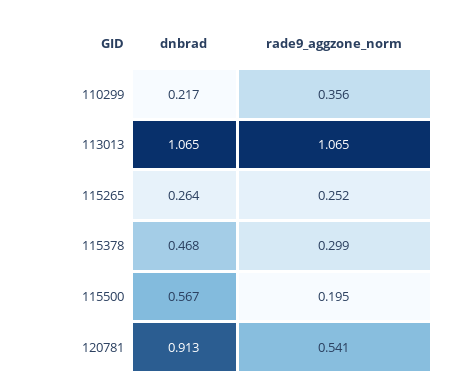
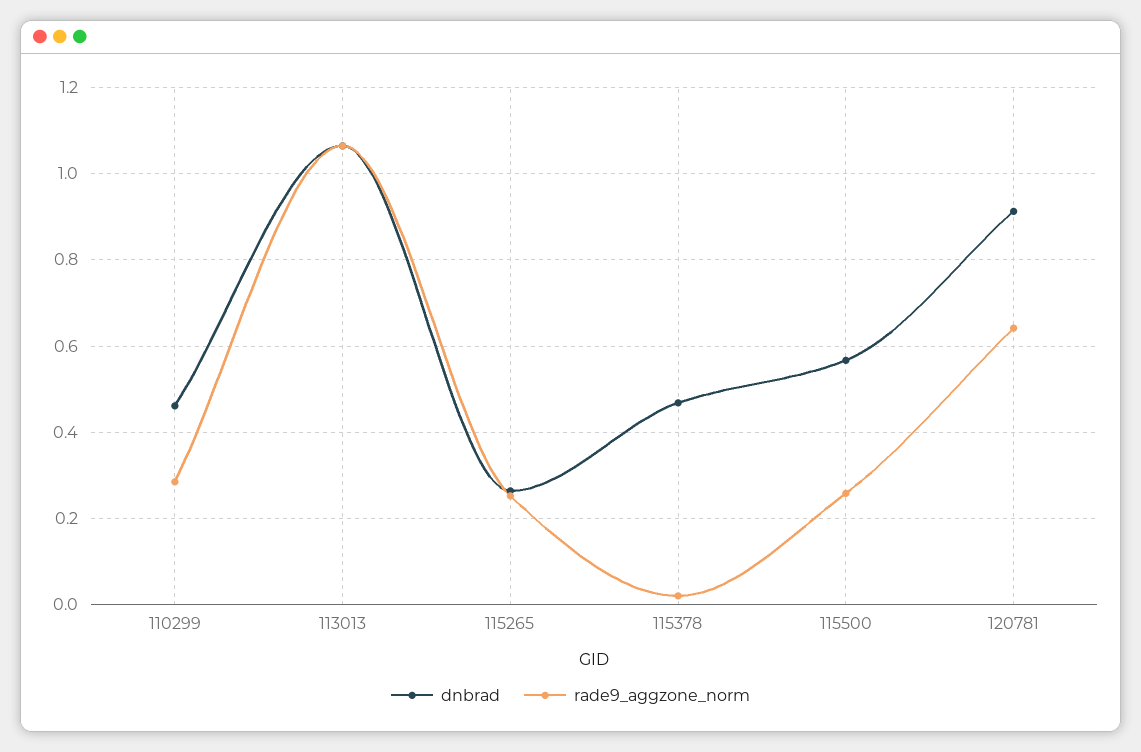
dnbrad, 110299: 0.217 -> 0.46
rade9_aggzone_norm, 110299: 0.356 -> 0.28
rade9_aggzone_norm, 115378: 0.299 -> 0.02
rade9_aggzone_norm, 115500: 0.195 -> 0.26
rade9_aggzone_norm, 120781: 0.541 -> 0.64

